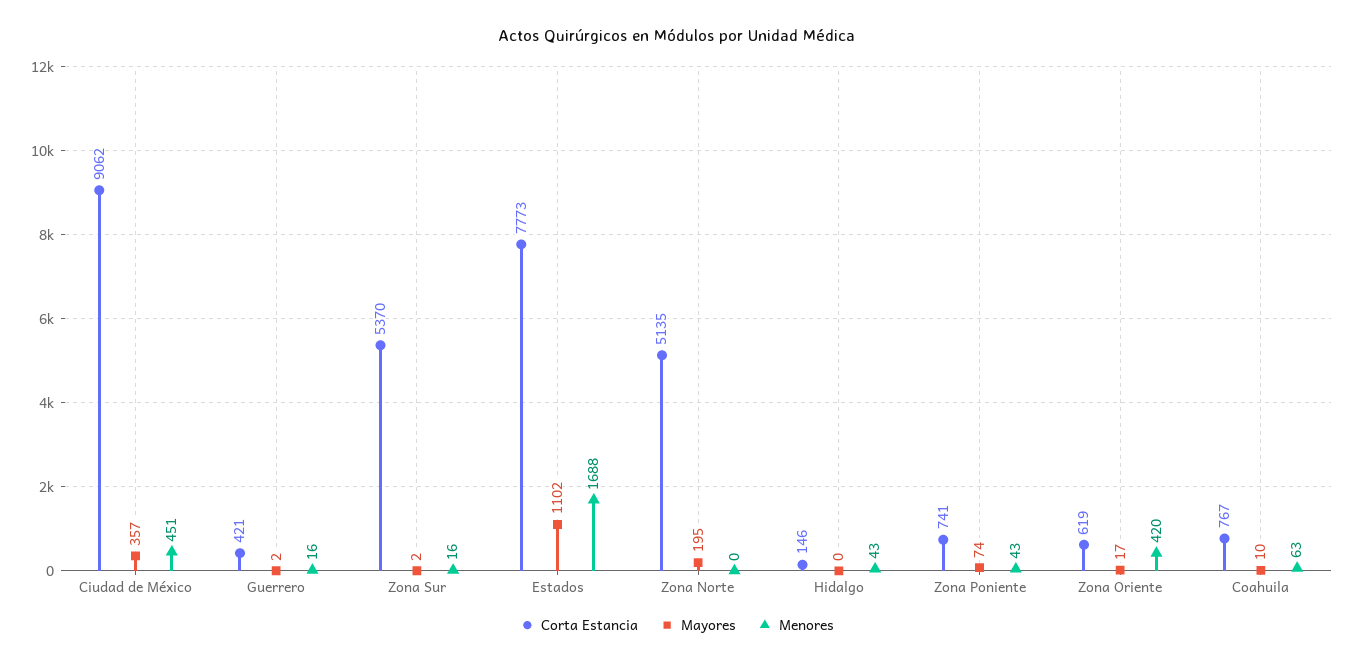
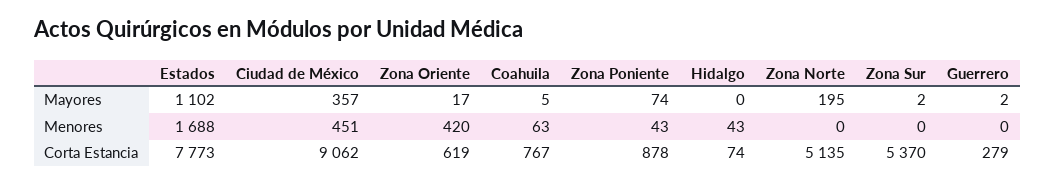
Corta Estancia, Guerrero: 421 -> 279
Menores, Guerrero: 16 -> 0
Menores, Zona Sur: 16 -> 0
Corta Estancia, Hidalgo: 146 -> 74
Corta Estancia, Zona Poniente: 741 -> 878
Mayores, Coahuila: 10 -> 5

